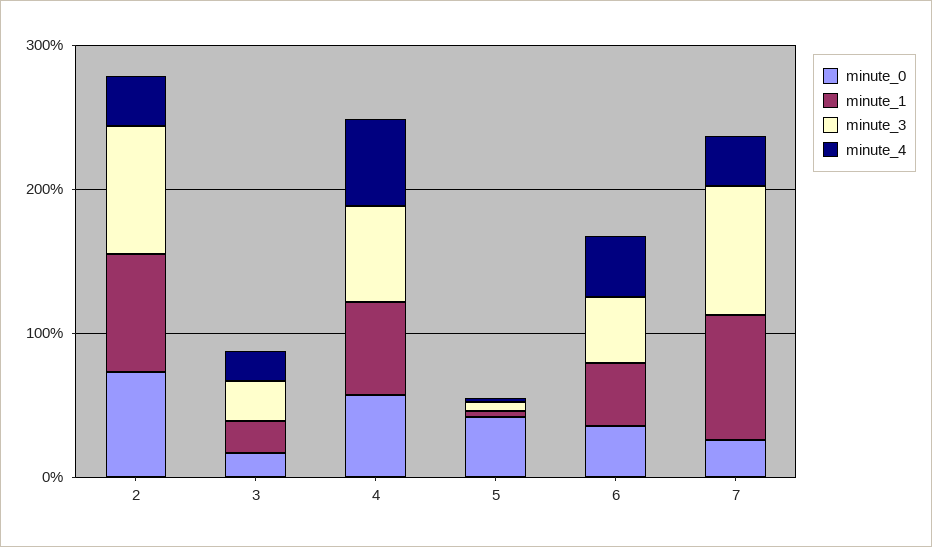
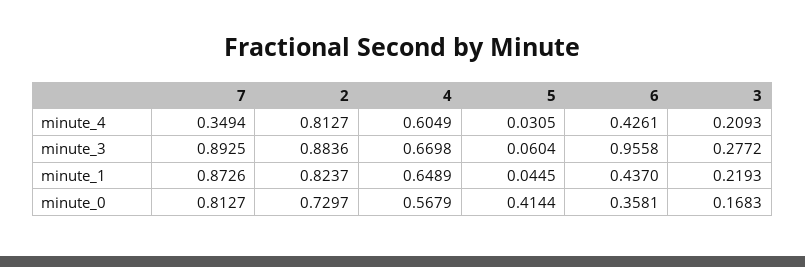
minute_4, 2: 0.4 -> 0.8127
minute_3, 6: 0.4 -> 0.9558
minute_0, 7: 0.2 -> 0.8127

